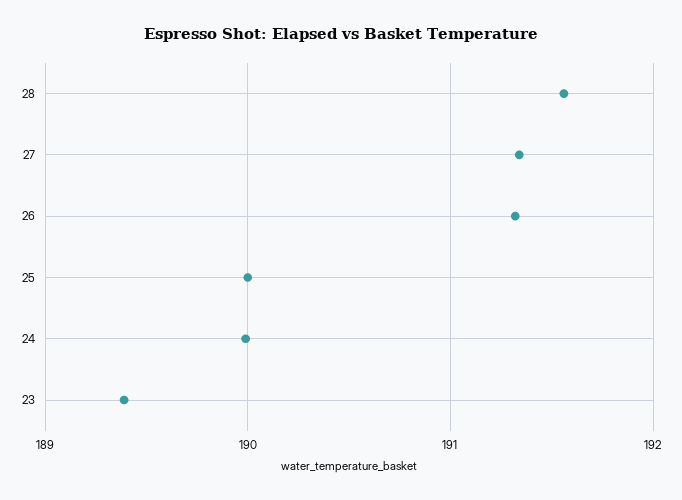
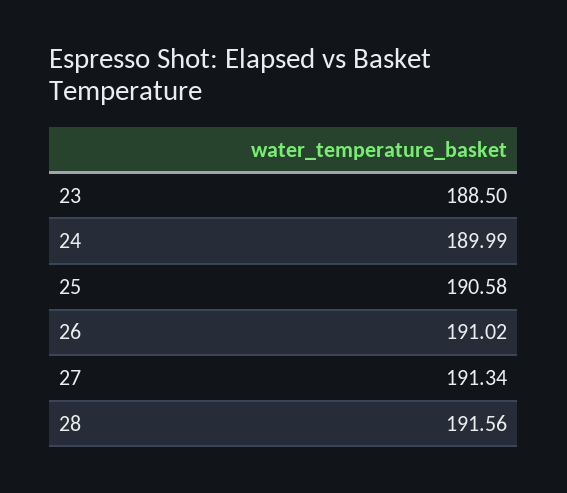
26: 191.3 -> 191.02
25: 190 -> 190.58
23: 189.4 -> 188.5

